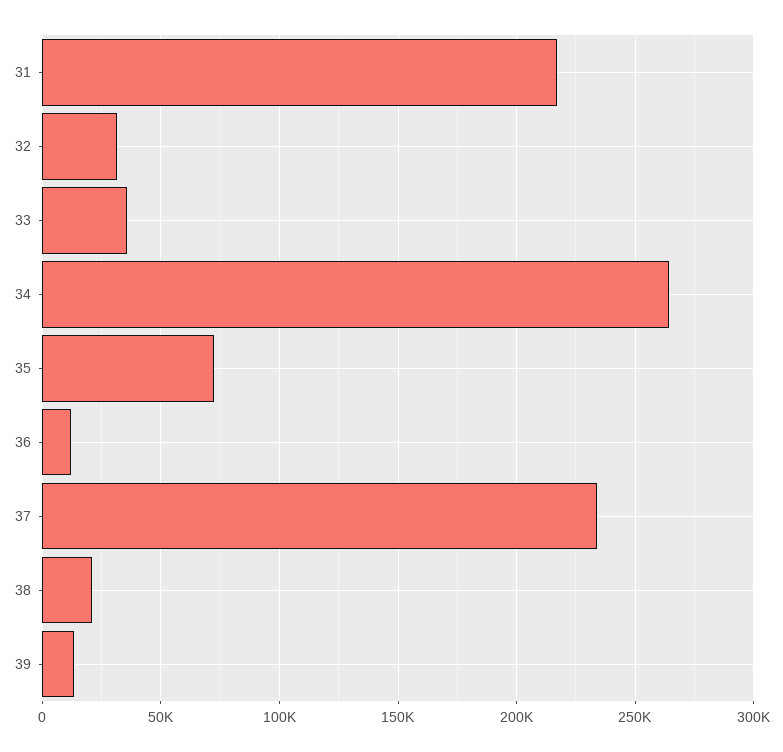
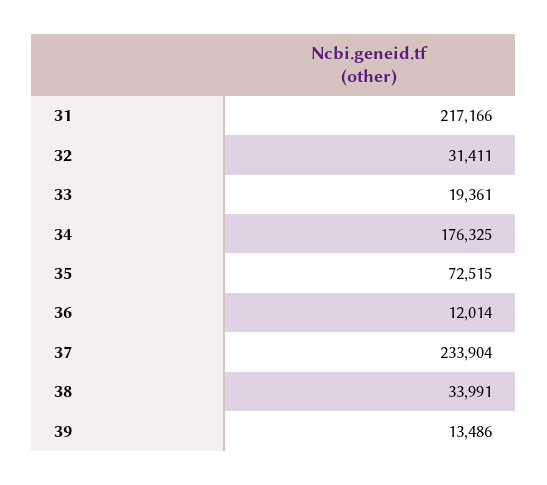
33: 35000 -> 19361
34: 265000 -> 176325
38: 20000 -> 33991

